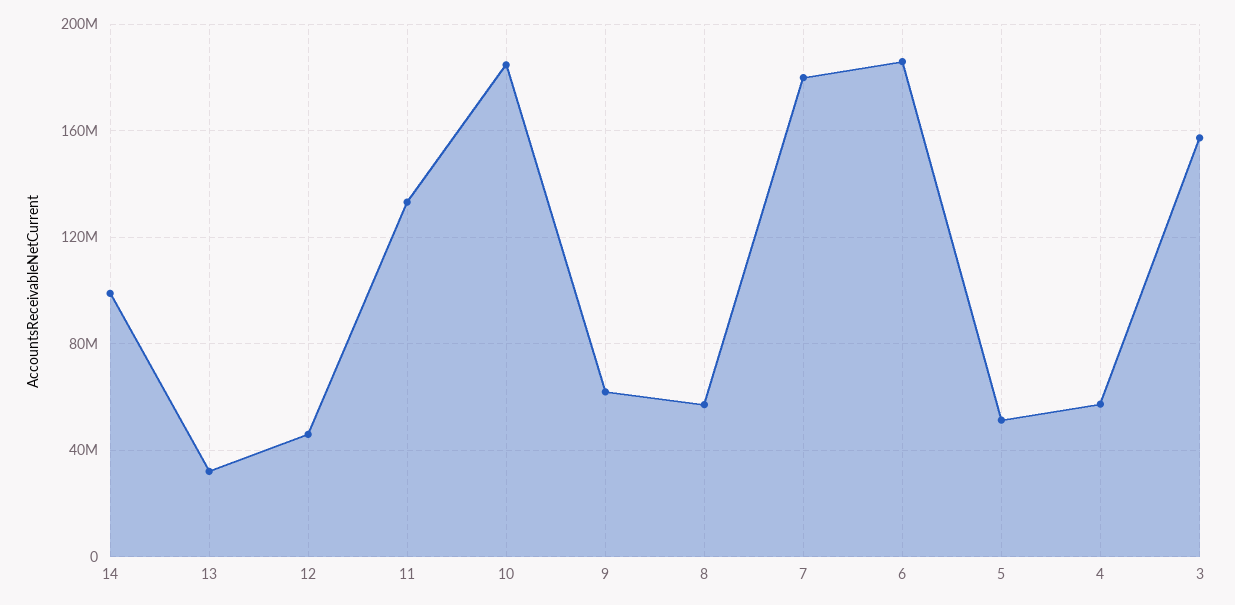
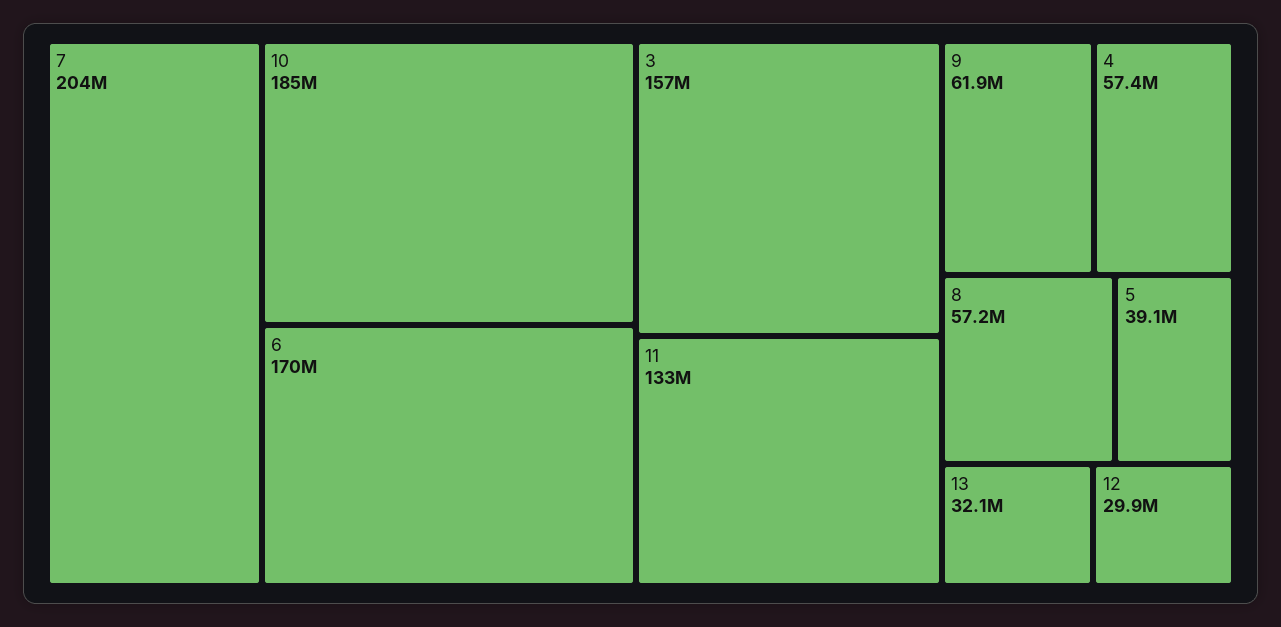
14: 100000000 -> none
12: 45000000 -> 29900000
7: 180000000 -> 204000000
6: 185000000 -> 170000000
5: 50000000 -> 39100000

